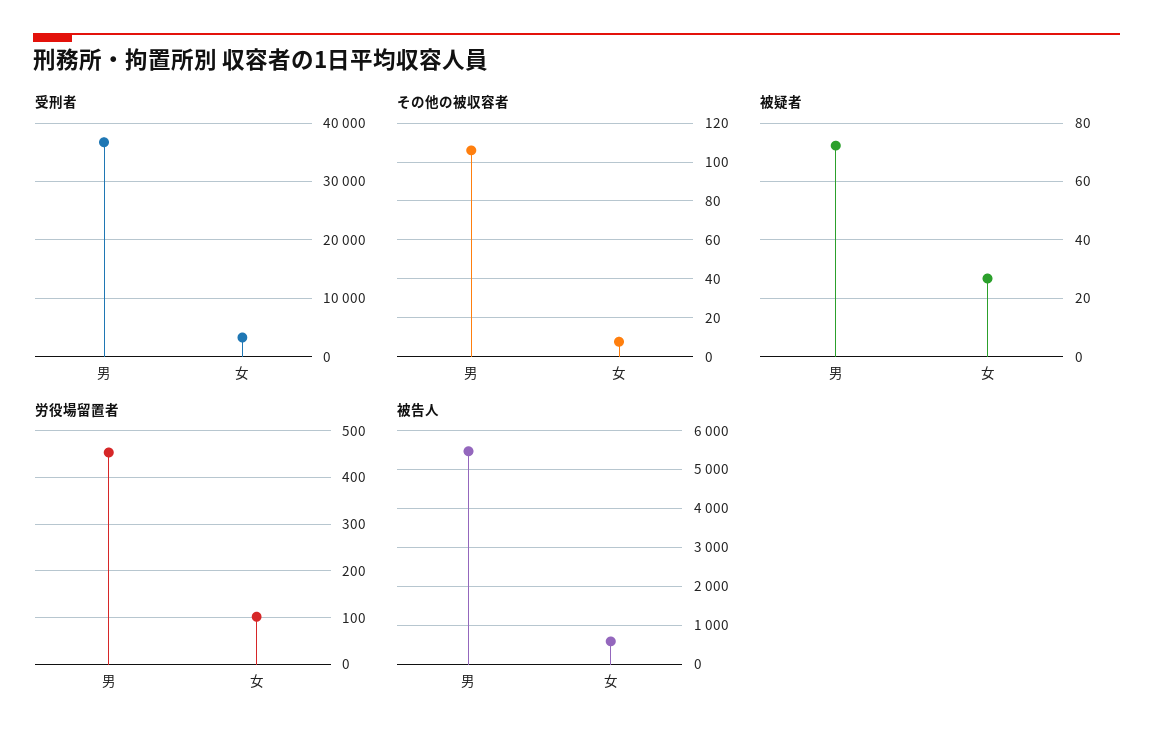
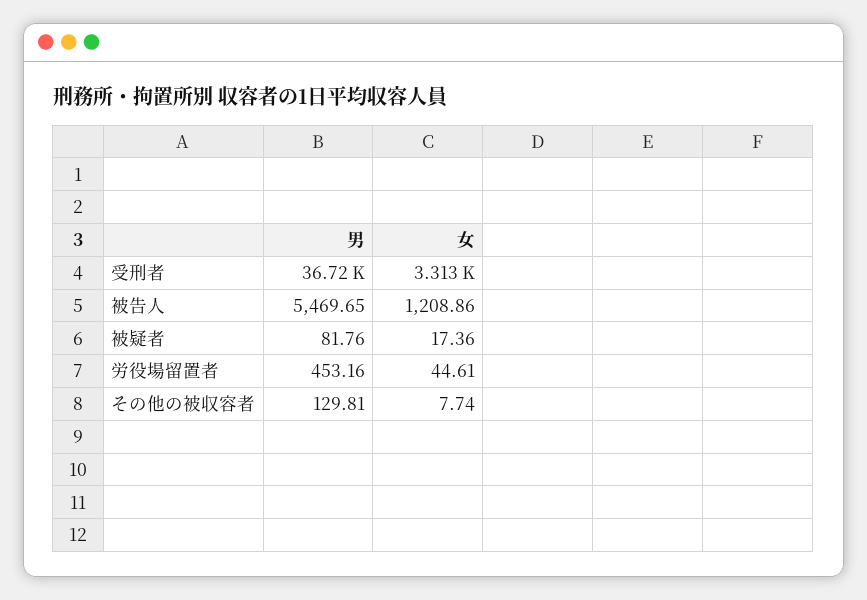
その他の被収容者, 男: 105 -> 129.81
被疑者, 男: 72.5 -> 81.76
被疑者, 女: 27.5 -> 17.36
労役場留置者, 女: 100 -> 44.61
被告人, 女: 600 -> 1208.86

